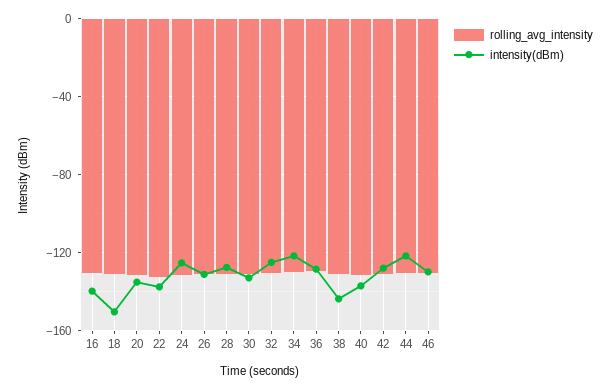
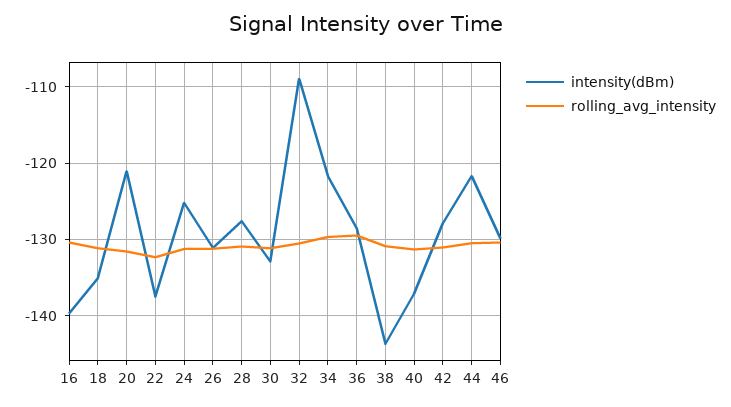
intensity(dBm), 18: -150 -> -135
intensity(dBm), 20: -135 -> -121
intensity(dBm), 32: -125 -> -109

